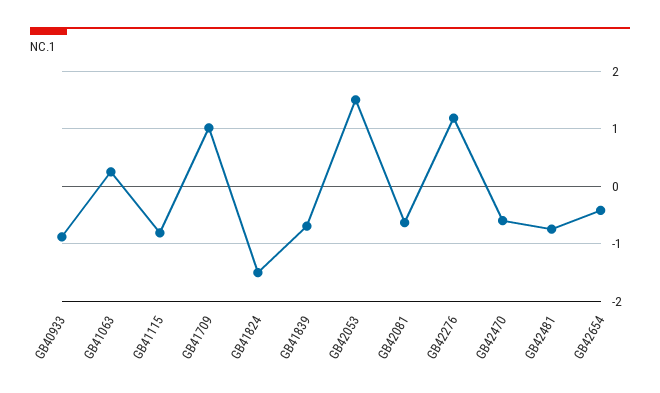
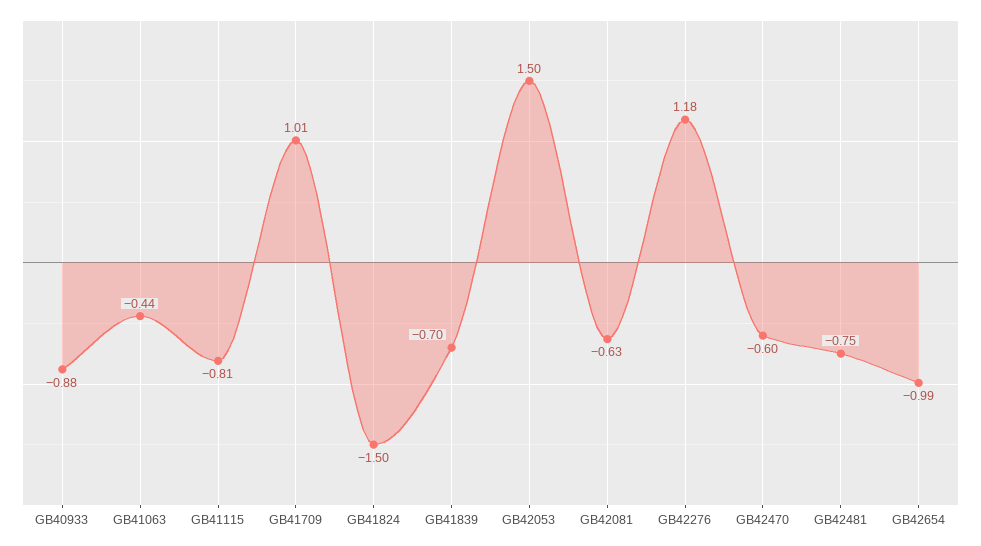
GB41063: 0.2 -> -0.44
GB42654: -0.4 -> -0.99

